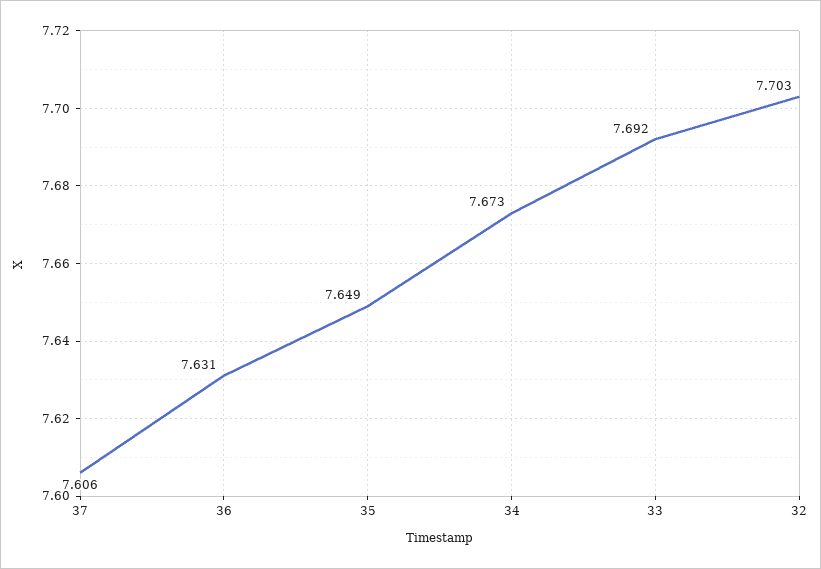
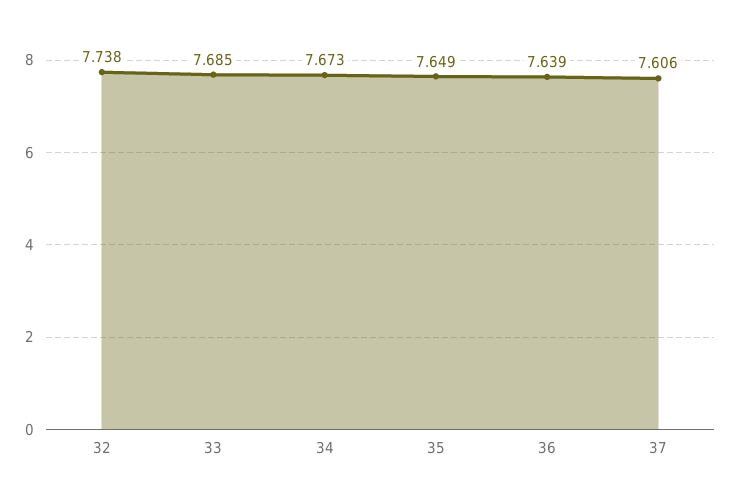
36: 7.631 -> 7.639
33: 7.692 -> 7.685
32: 7.703 -> 7.738

